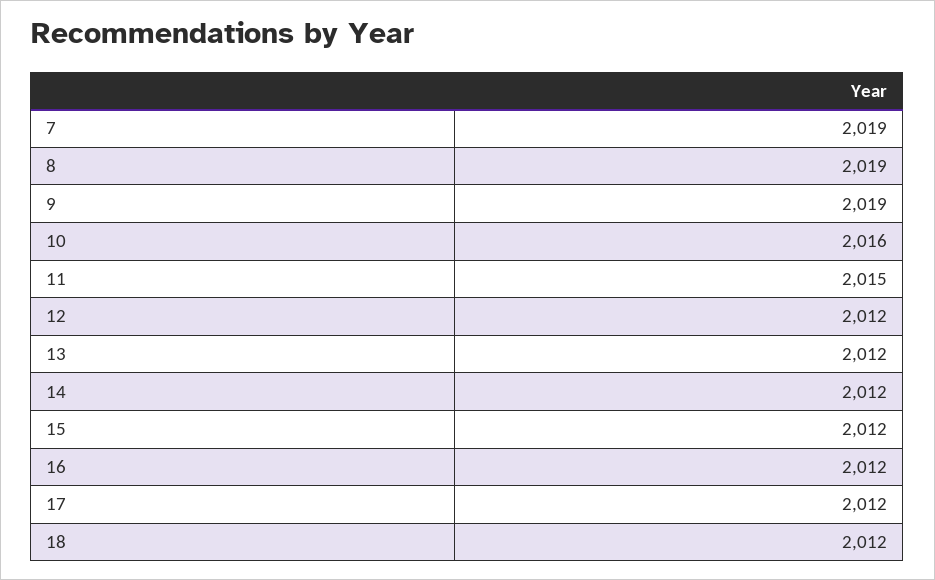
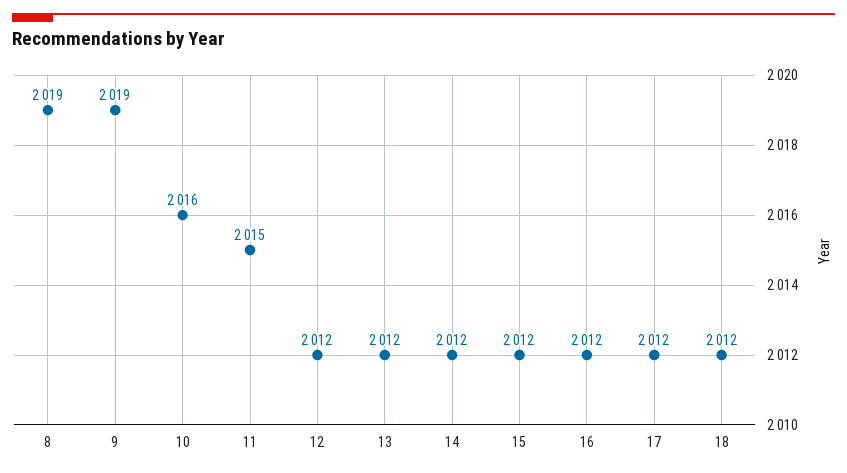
7: 2019 -> none

